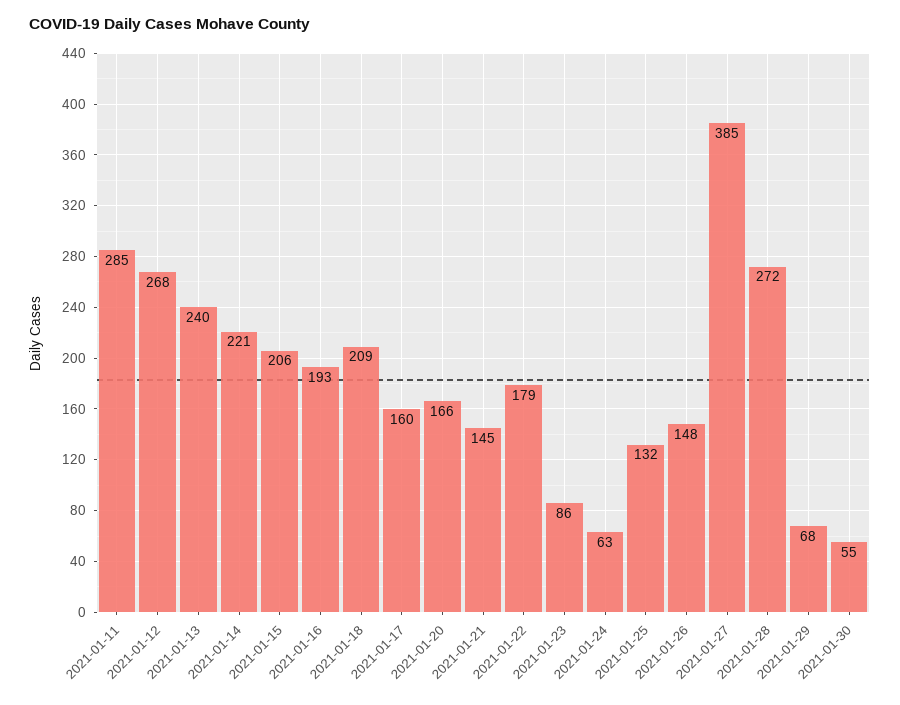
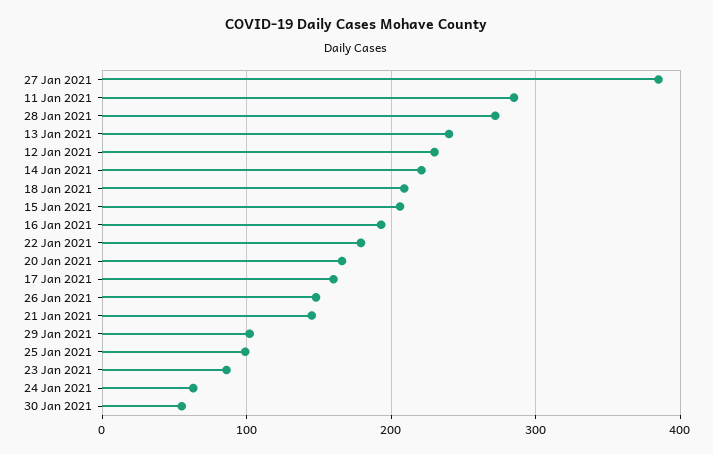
2021-01-12: 268 -> 230
2021-01-25: 132 -> 100
2021-01-29: 68 -> 100

